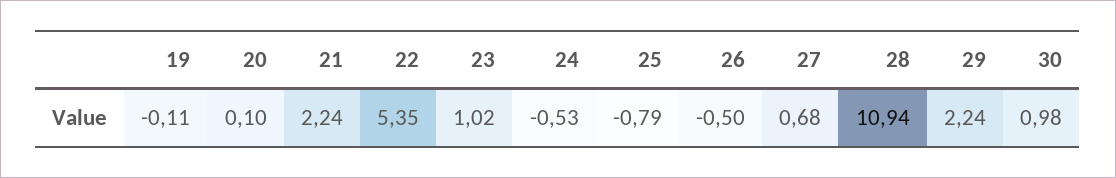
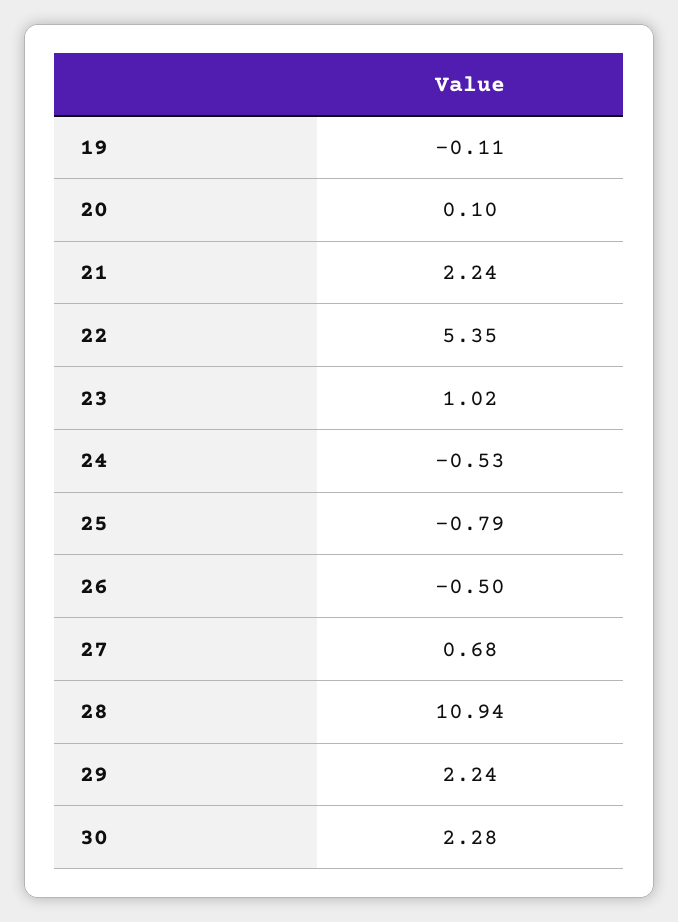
30: 0.98 -> 2.28

